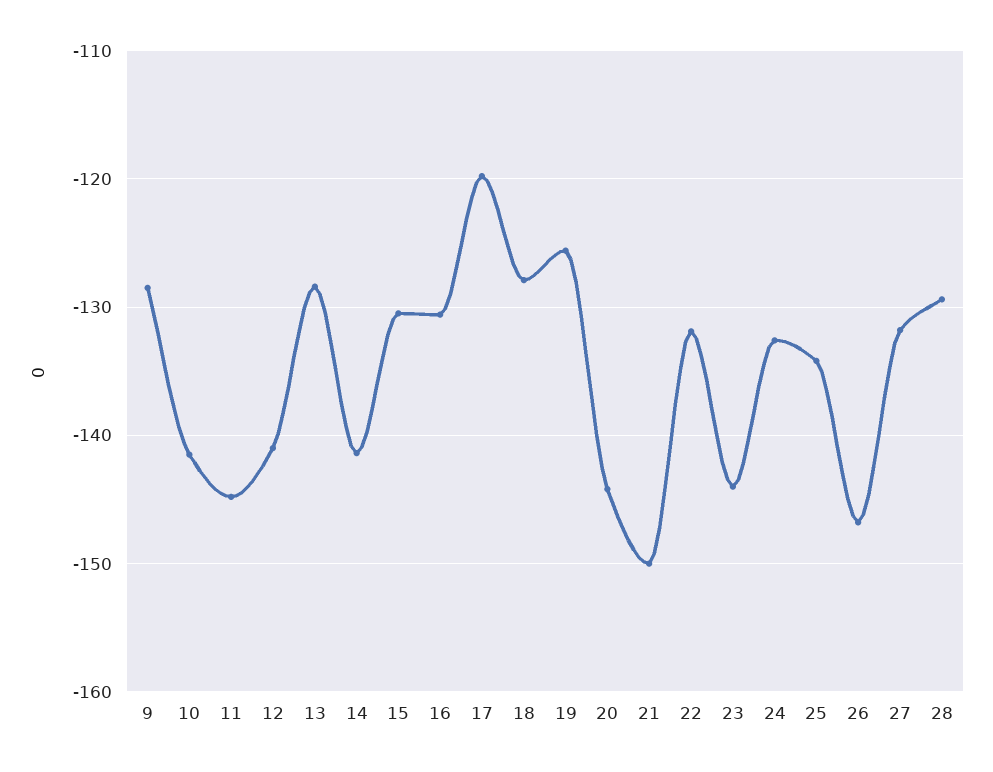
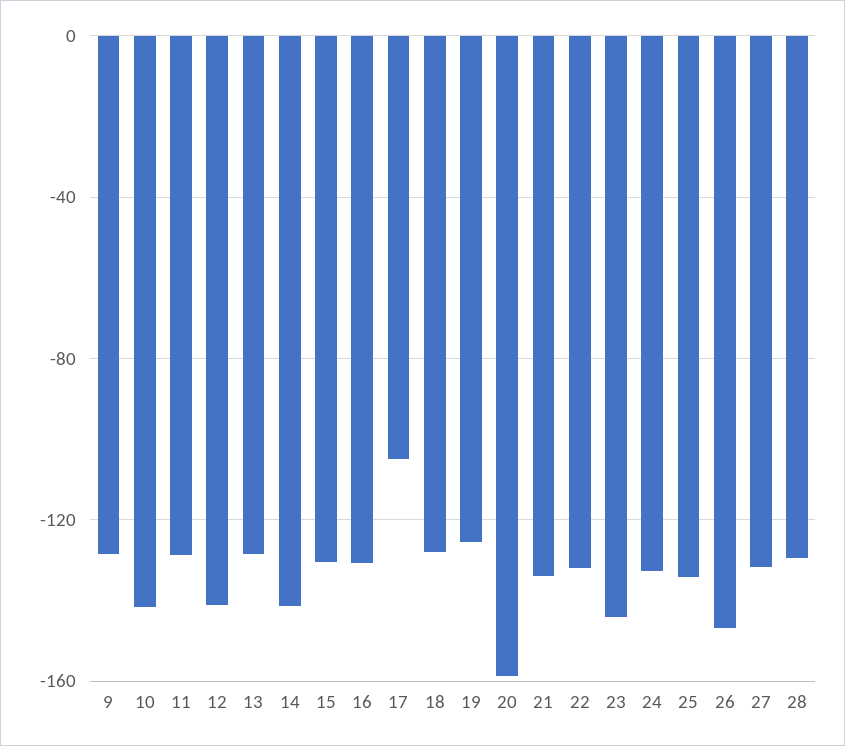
11: -145 -> -130
17: -120 -> -105
20: -144 -> -160
21: -150 -> -135

